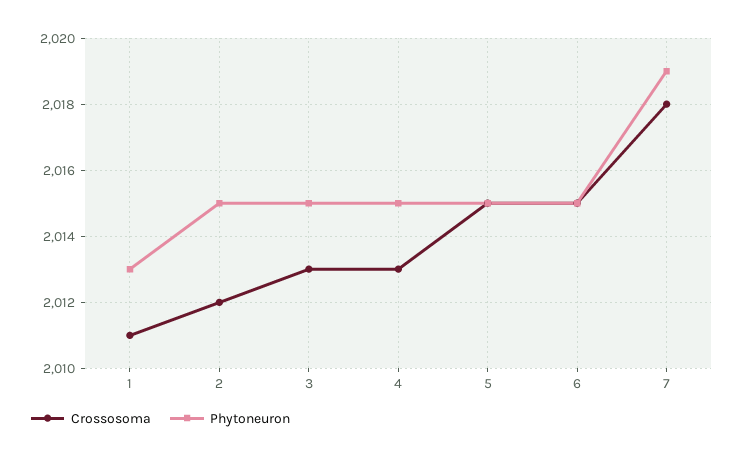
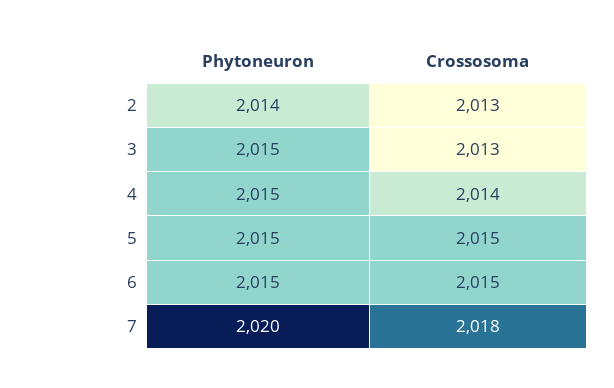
Crossosoma, 1: 2011 -> none
Phytoneuron, 1: 2013 -> none
Crossosoma, 2: 2012 -> 2013
Phytoneuron, 2: 2015 -> 2014
Crossosoma, 4: 2013 -> 2014
Phytoneuron, 7: 2019 -> 2020

